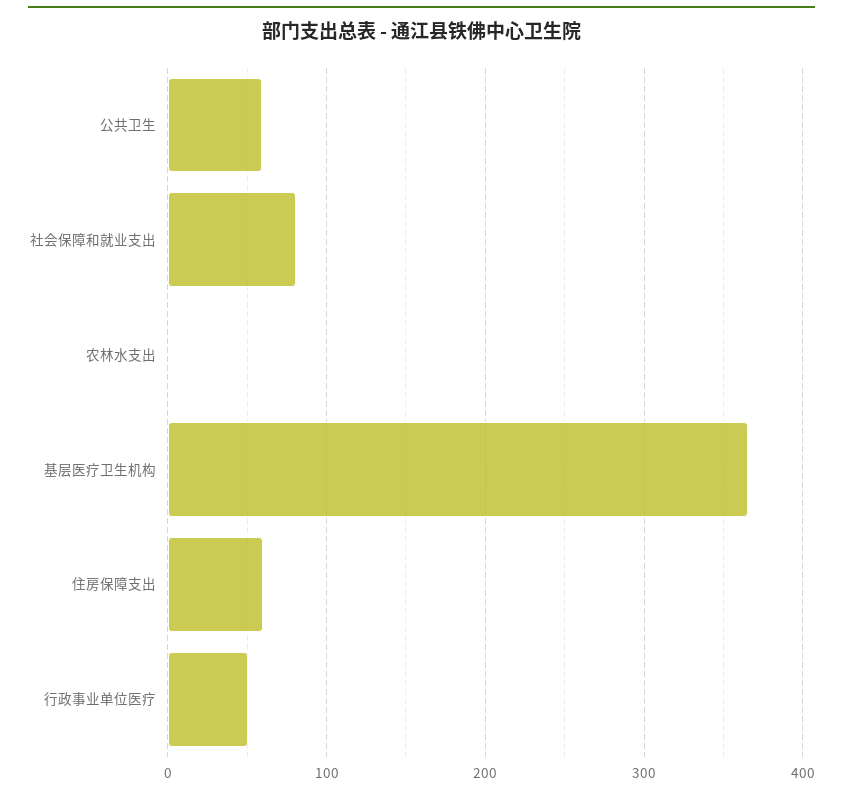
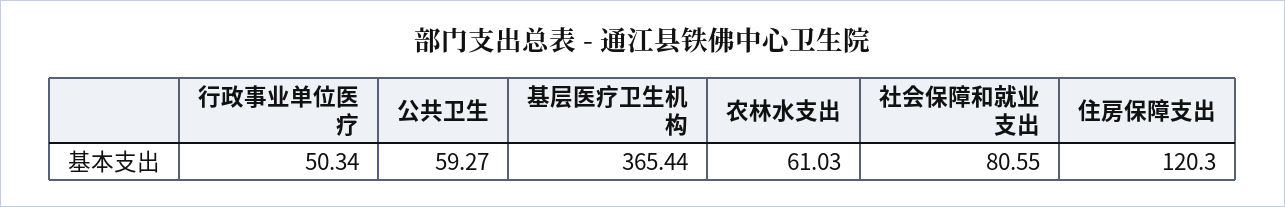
农林水支出: 0 -> 61.03
住房保障支出: 60 -> 120.3

